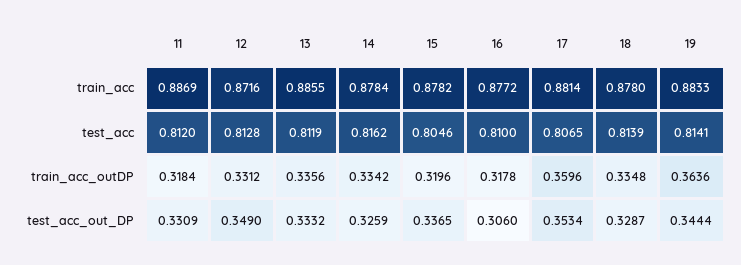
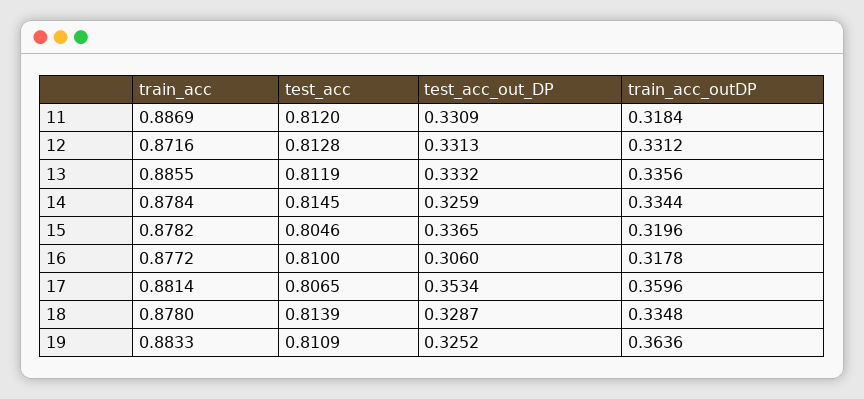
14, test_acc: 0.8162 -> 0.8145
19, test_acc: 0.8141 -> 0.8109
14, train_acc_outDP: 0.3342 -> 0.3344
12, test_acc_out_DP: 0.349 -> 0.3313
19, test_acc_out_DP: 0.3444 -> 0.3252

